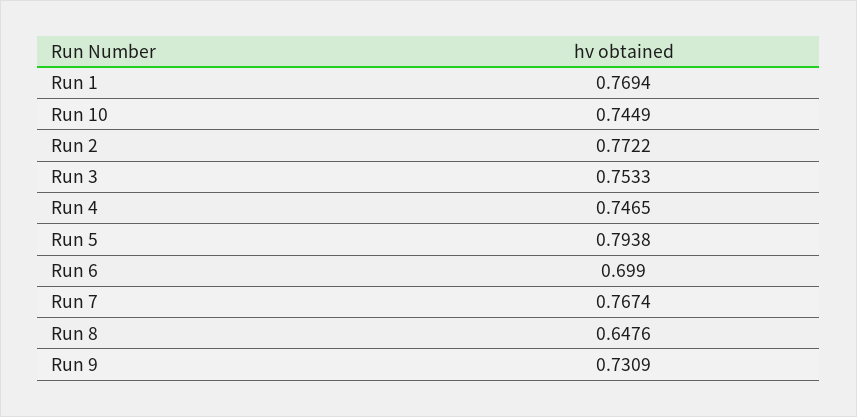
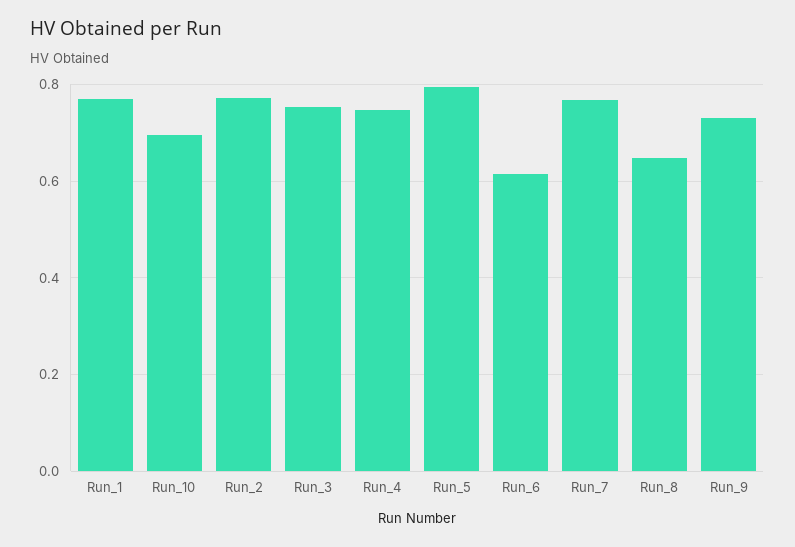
Run 10: 0.7449 -> 0.7
Run 6: 0.699 -> 0.62

